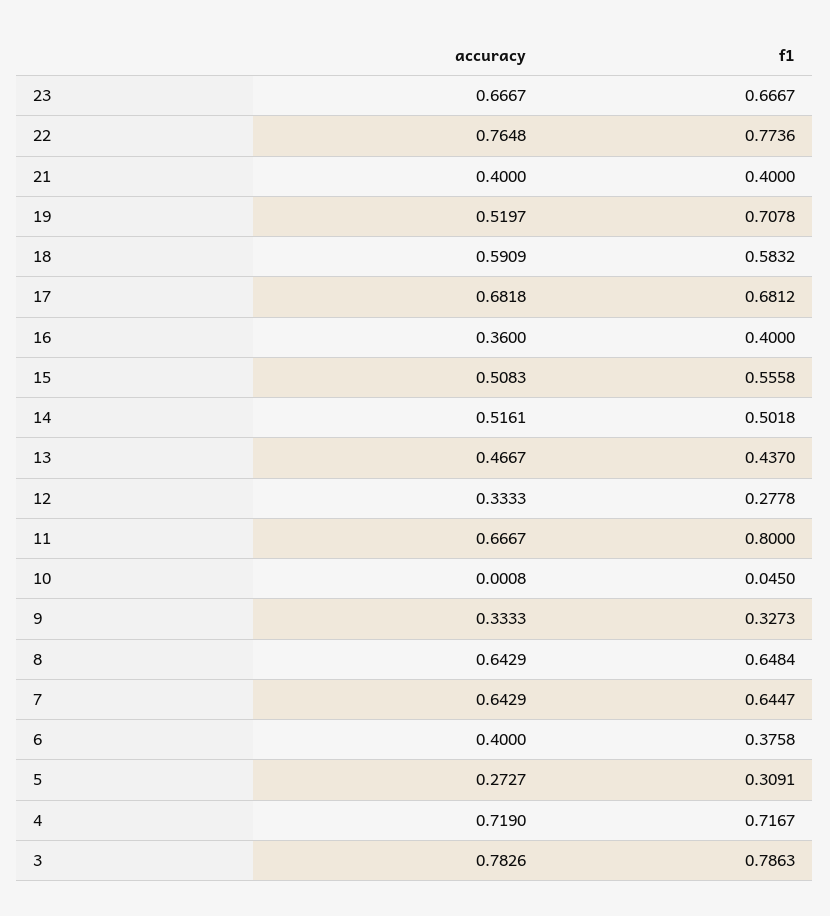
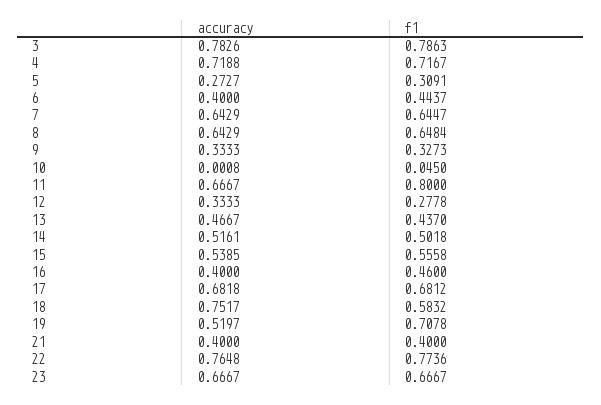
accuracy, 18: 0.5909 -> 0.7517
accuracy, 16: 0.36 -> 0.4
f1, 16: 0.4 -> 0.46
accuracy, 15: 0.5083 -> 0.5385
f1, 6: 0.3758 -> 0.4437
accuracy, 4: 0.719 -> 0.7188

